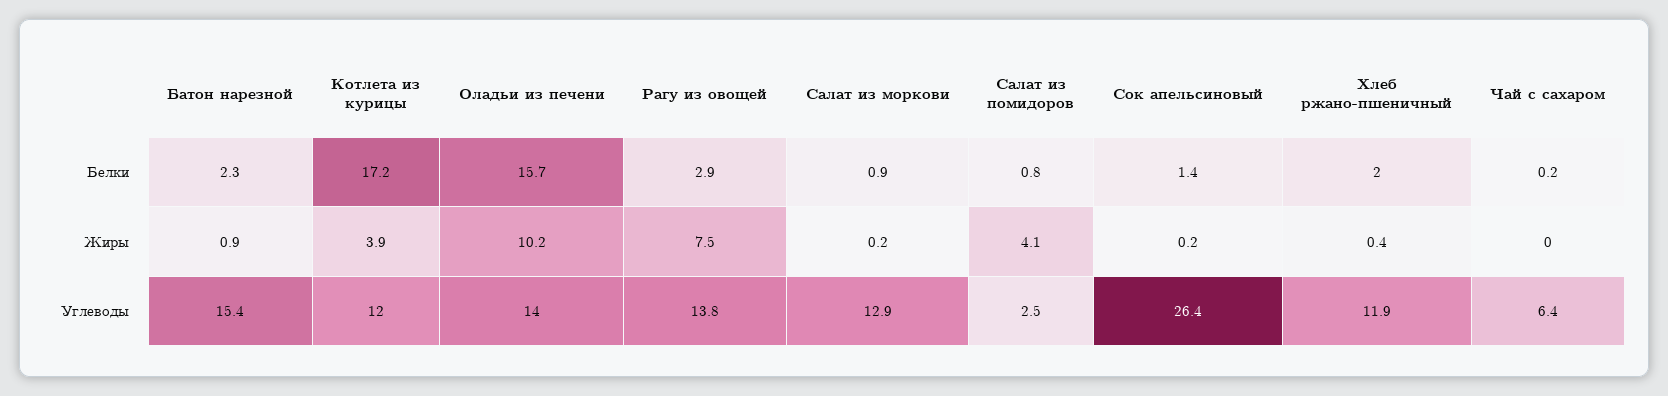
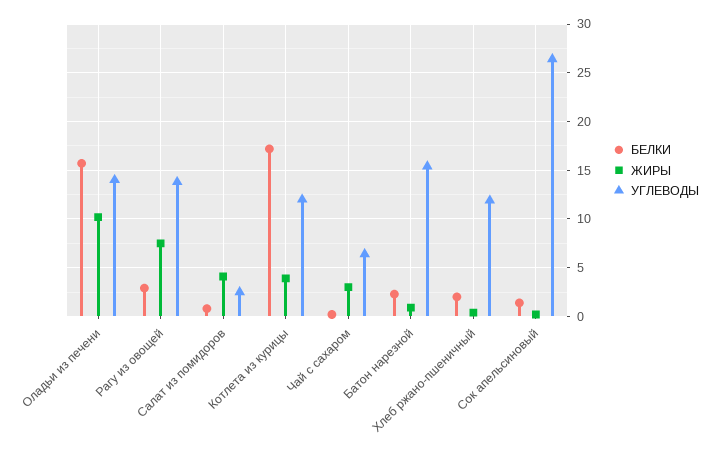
Белки, Салат из моркови: 0.9 -> none
Жиры, Салат из моркови: 0.2 -> none
Жиры, Чай с сахаром: 0 -> 3
Углеводы, Салат из моркови: 12.9 -> none

